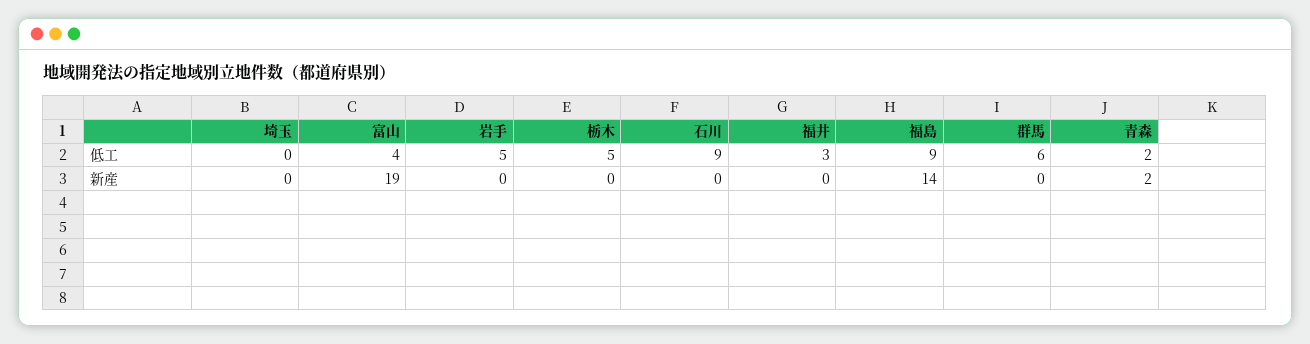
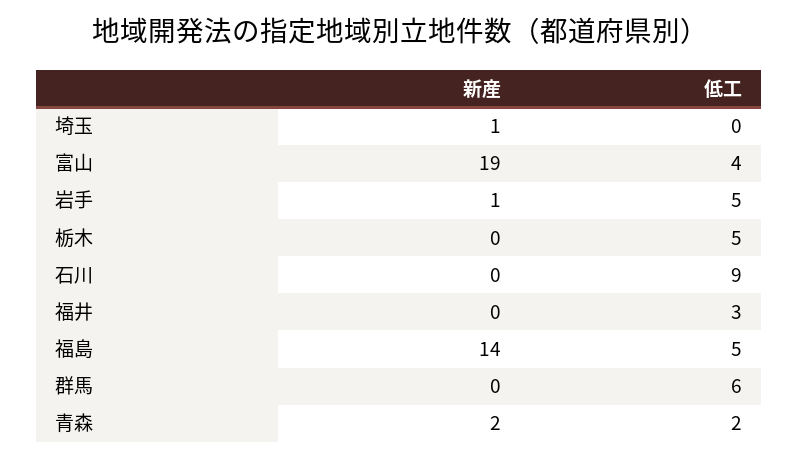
福島, 低工: 9 -> 5
埼玉, 新産: 0 -> 1
岩手, 新産: 0 -> 1

